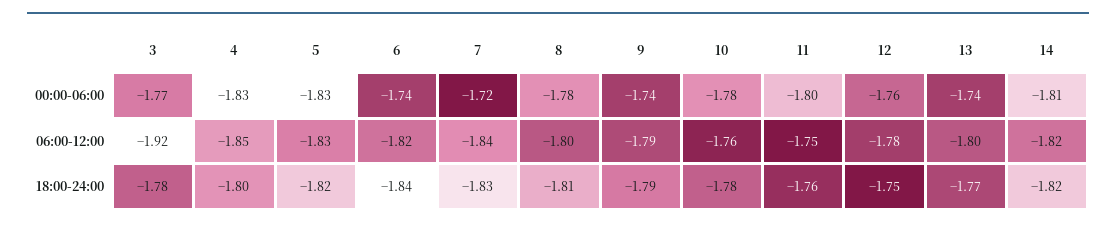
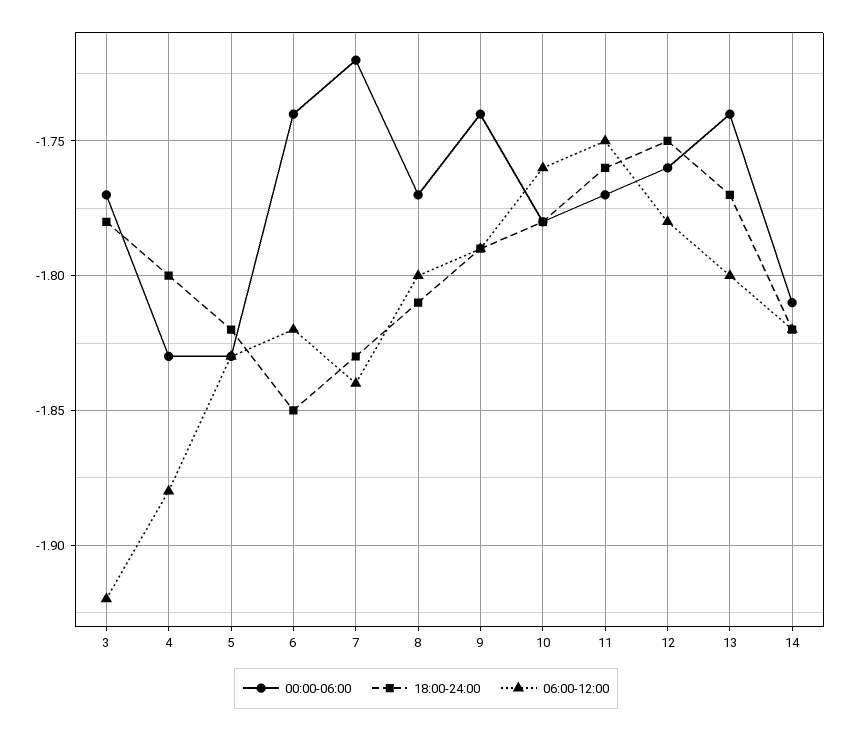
00:00-06:00, 8: -1.78 -> -1.77
00:00-06:00, 11: -1.8 -> -1.77
06:00-12:00, 4: -1.85 -> -1.88
18:00-24:00, 6: -1.84 -> -1.85

